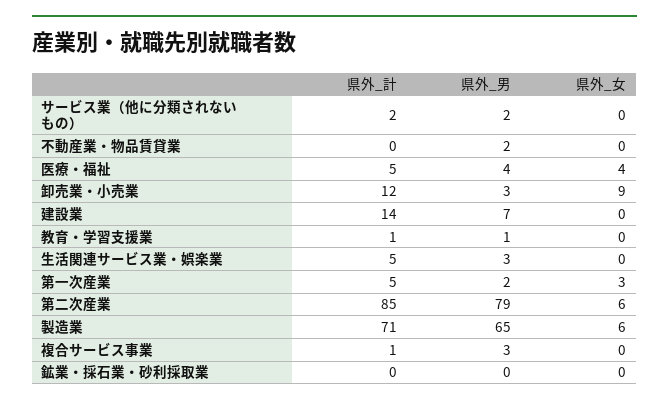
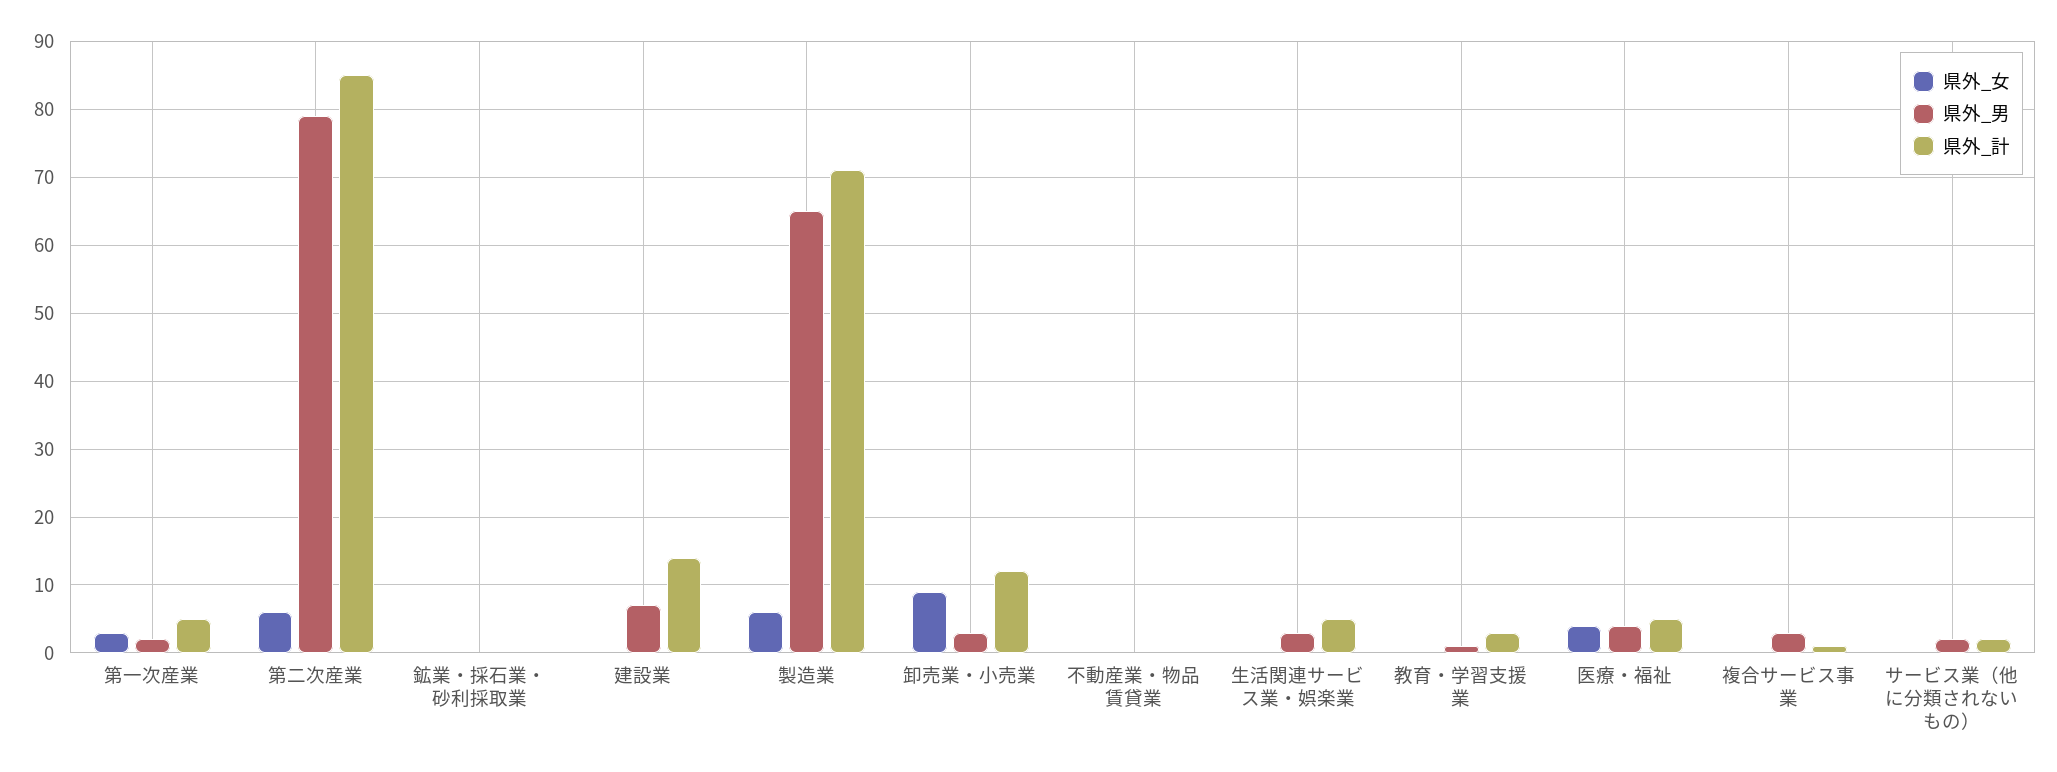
県外_男, 不動産業・物品賃貸業: 2 -> 0
県外_計, 教育・学習支援業: 1 -> 3

